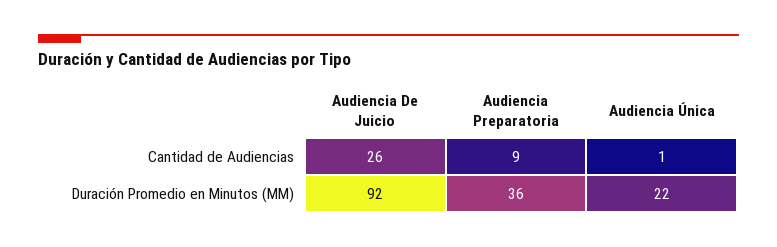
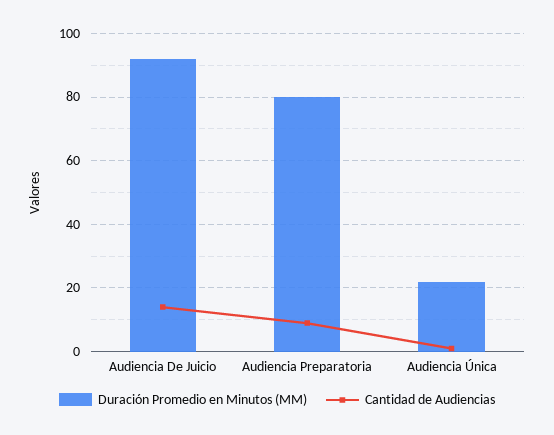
Cantidad de Audiencias, Audiencia De Juicio: 26 -> 15
Duración Promedio en Minutos (MM), Audiencia Preparatoria: 36 -> 80

